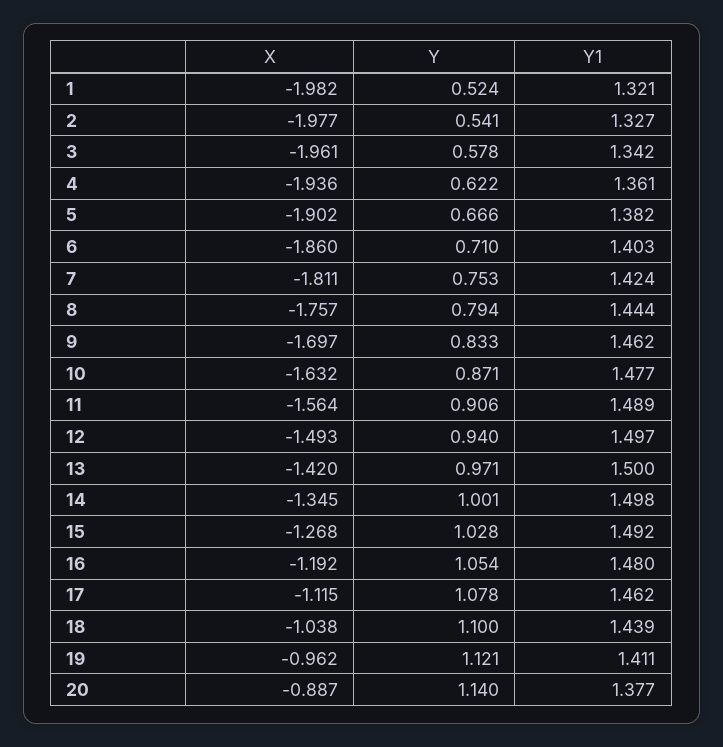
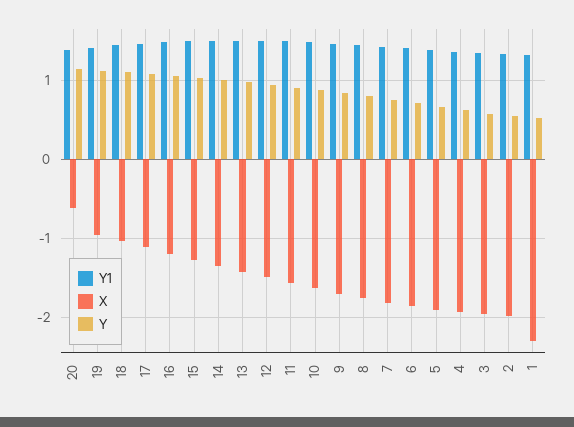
X, 1: -1.982 -> -2.3
X, 20: -0.887 -> -0.6

